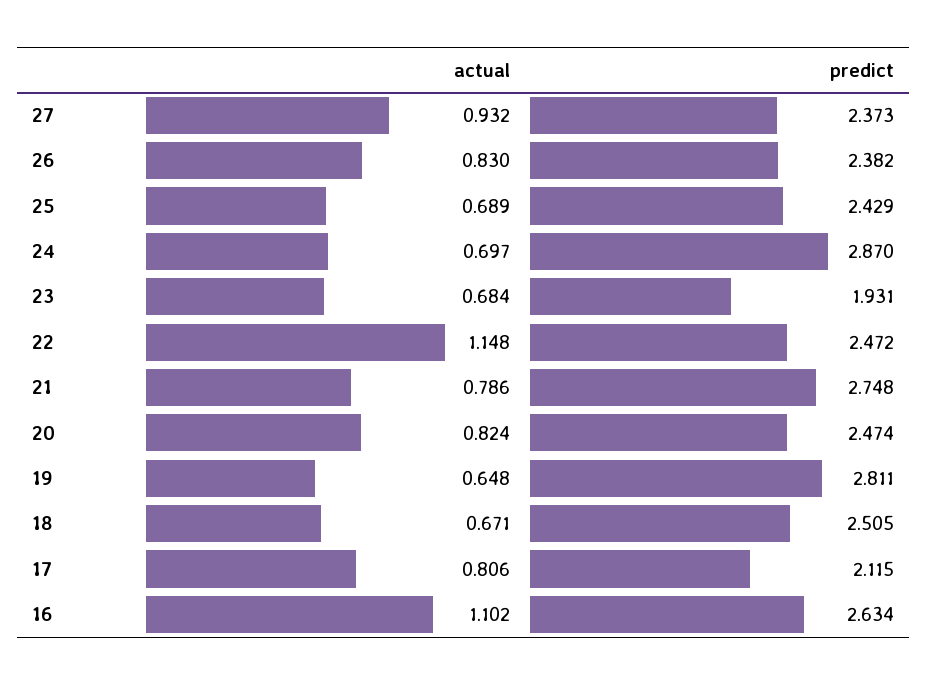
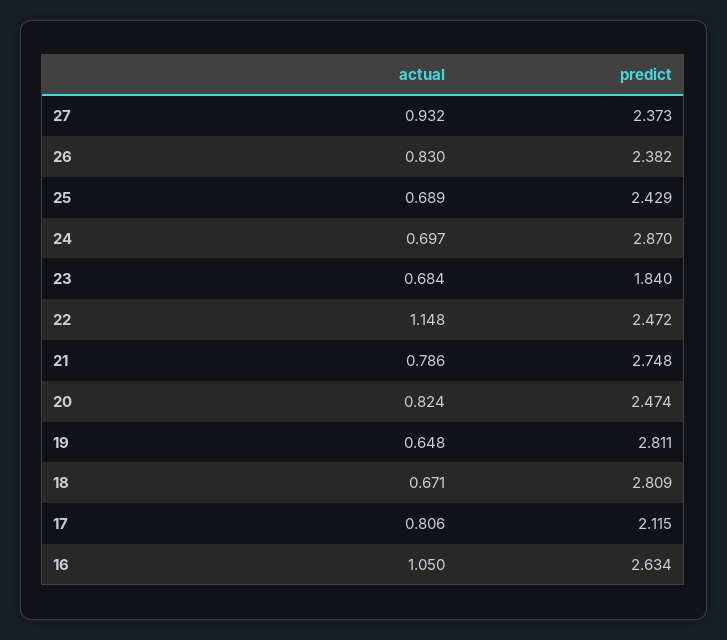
predict, 23: 1.931 -> 1.84
predict, 18: 2.505 -> 2.809
actual, 16: 1.102 -> 1.05

